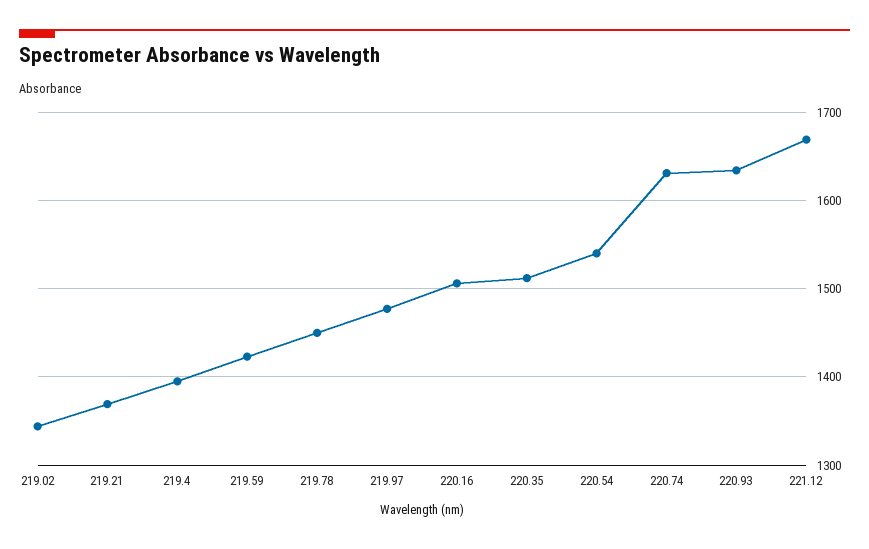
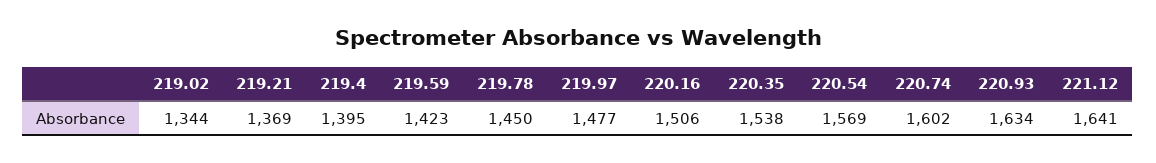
220.35: 1510 -> 1538
220.54: 1540 -> 1569
220.74: 1630 -> 1602
221.12: 1670 -> 1641

